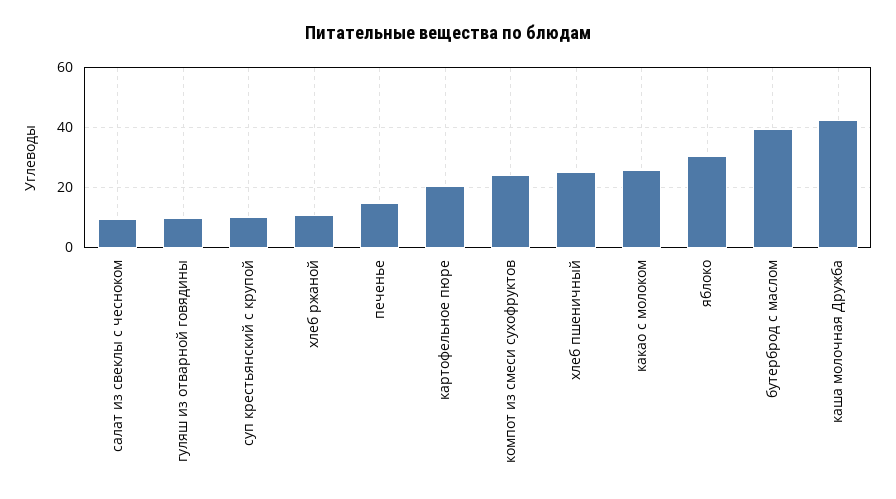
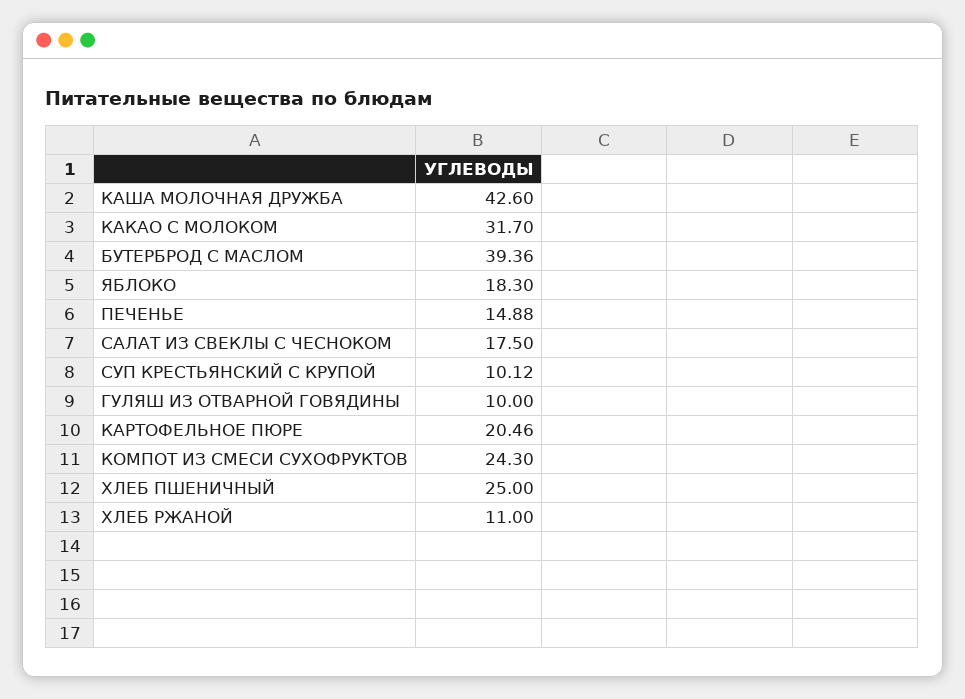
салат из свеклы с чесноком: 10 -> 17.5
какао с молоком: 26 -> 31.7
яблоко: 30 -> 18.3

